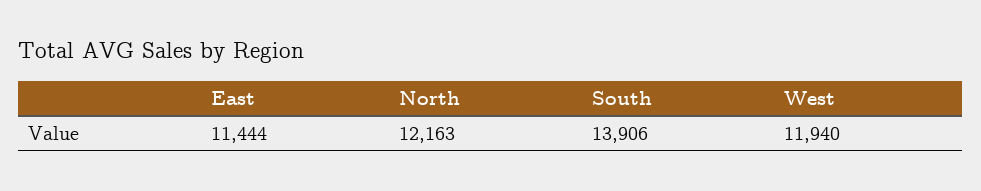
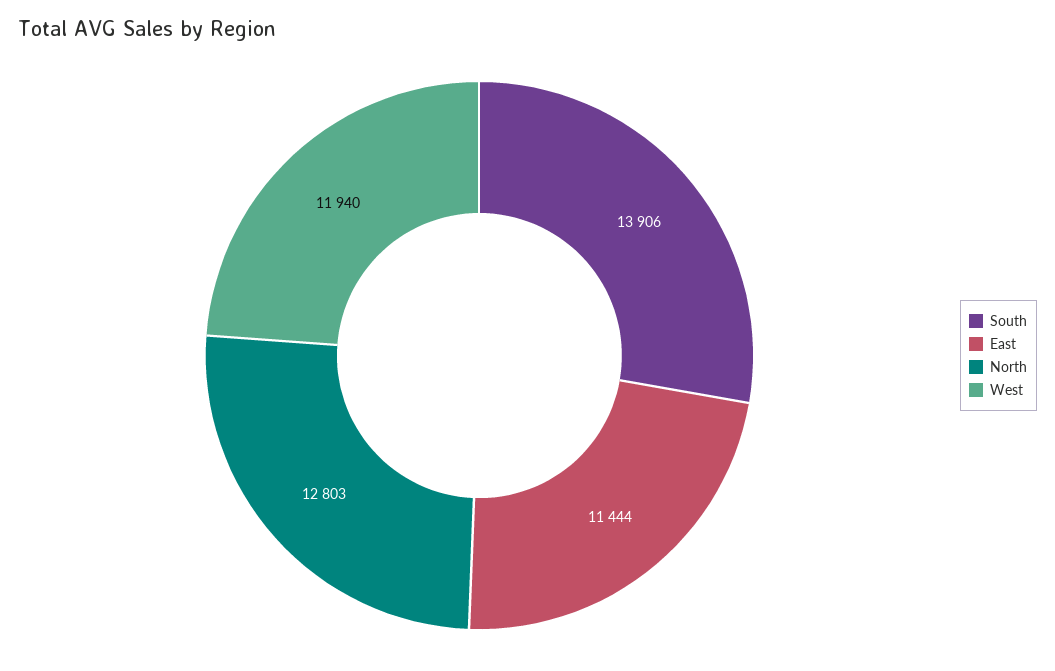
North: 12163 -> 12803

